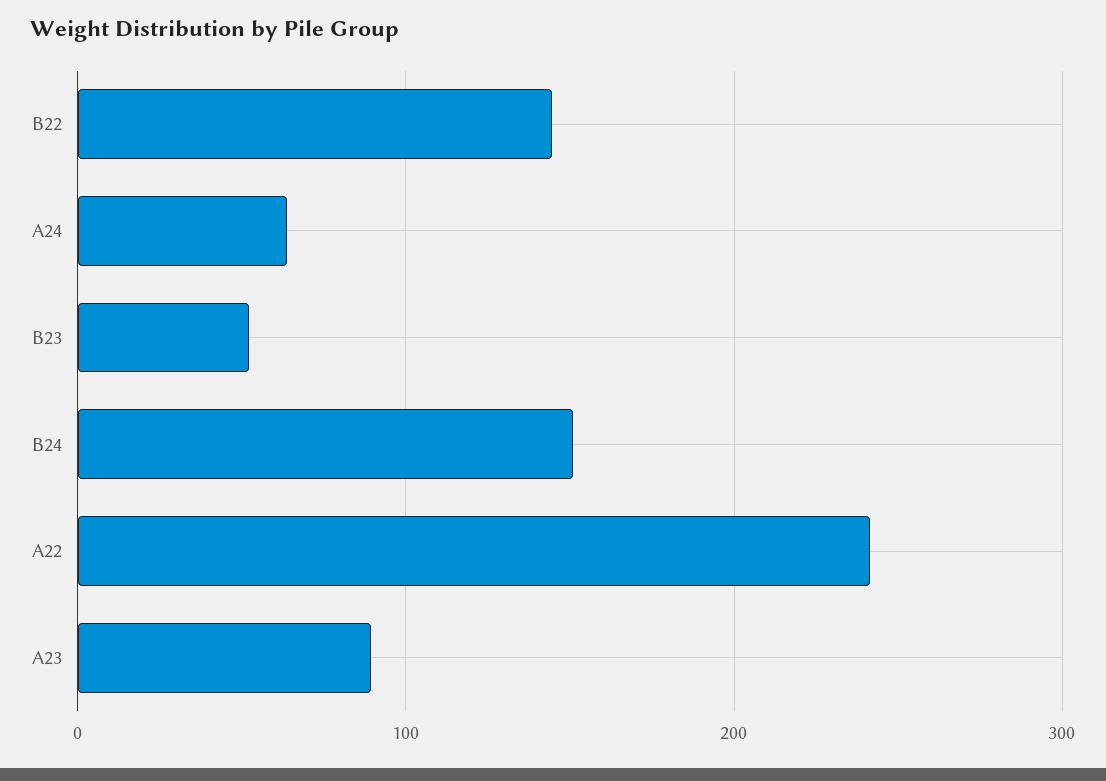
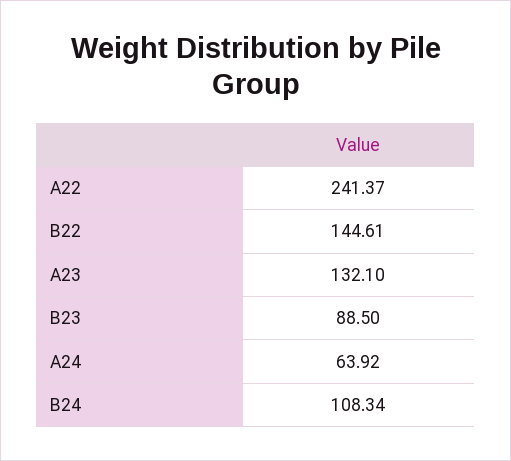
B23: 50 -> 88.5
B24: 150 -> 108.34
A23: 90 -> 132.1

